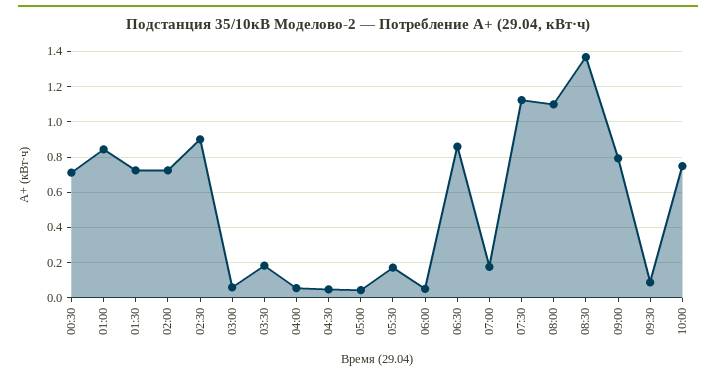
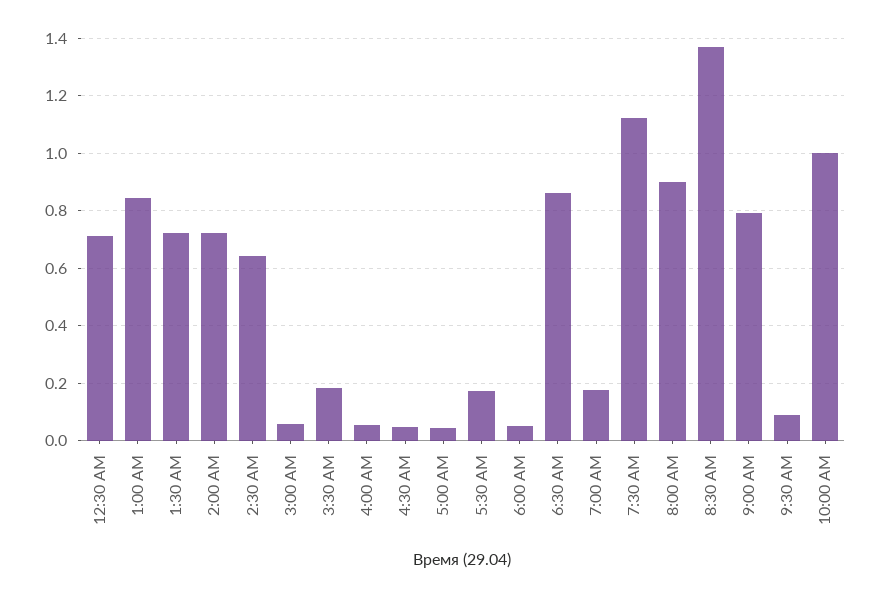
02:30: 0.9 -> 0.65
08:00: 1.1 -> 0.9
10:00: 0.75 -> 1

